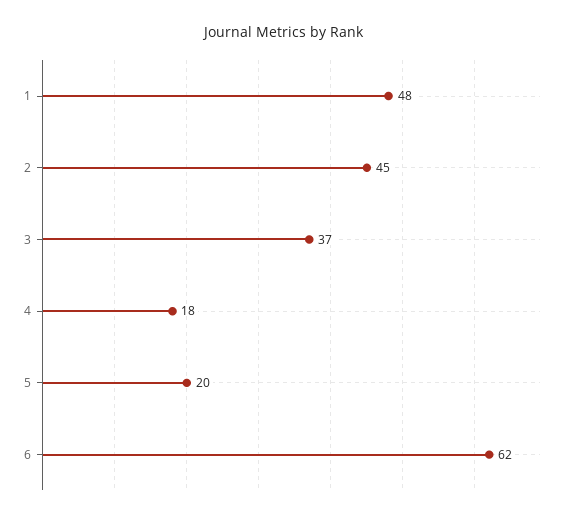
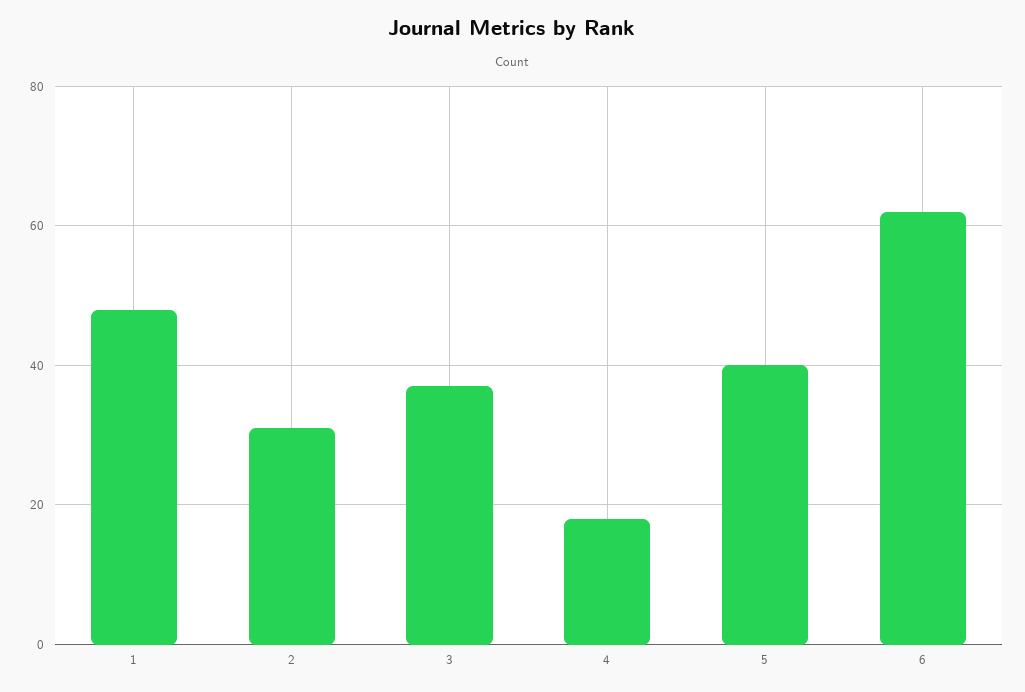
2: 45 -> 30
5: 20 -> 40

